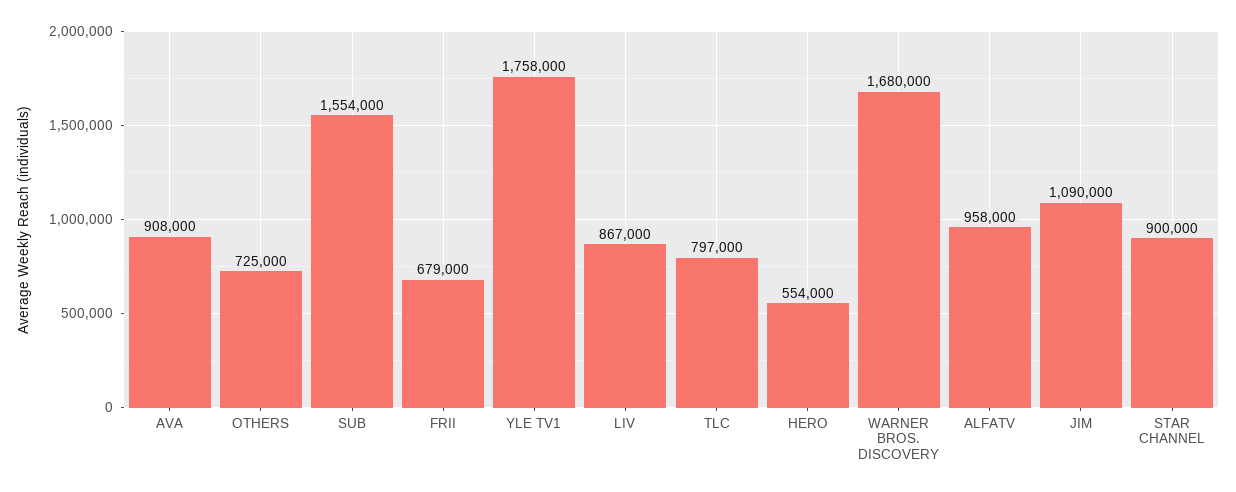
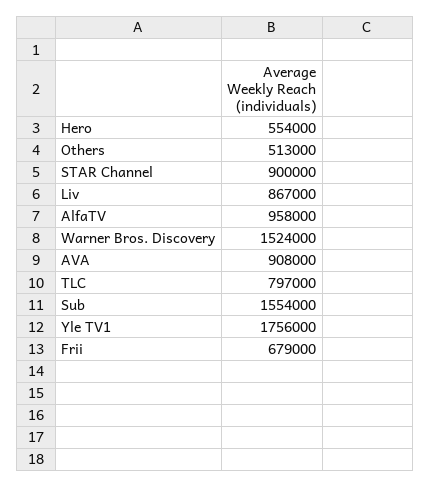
OTHERS: 725000 -> 513000
YLE TV1: 1758000 -> 1756000
WARNER BROS. DISCOVERY: 1680000 -> 1524000
JIM: 1090000 -> none

